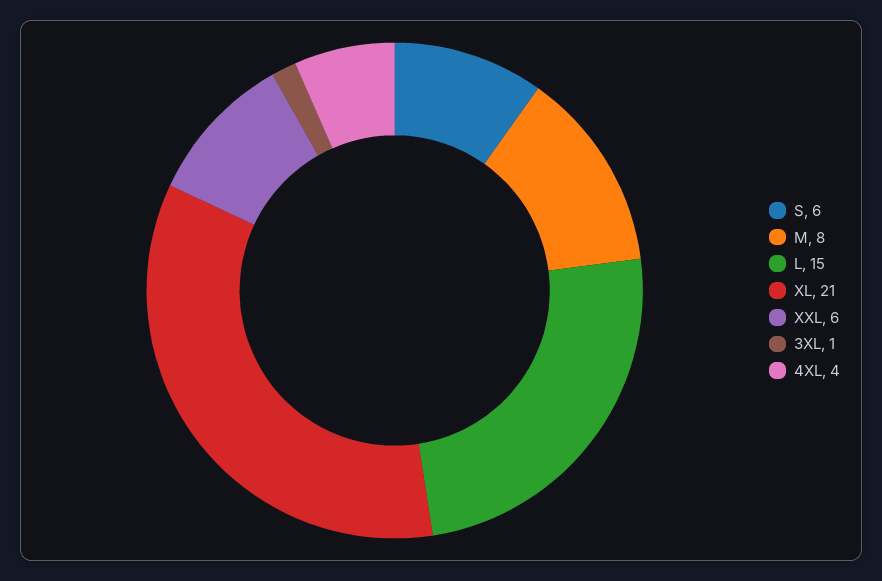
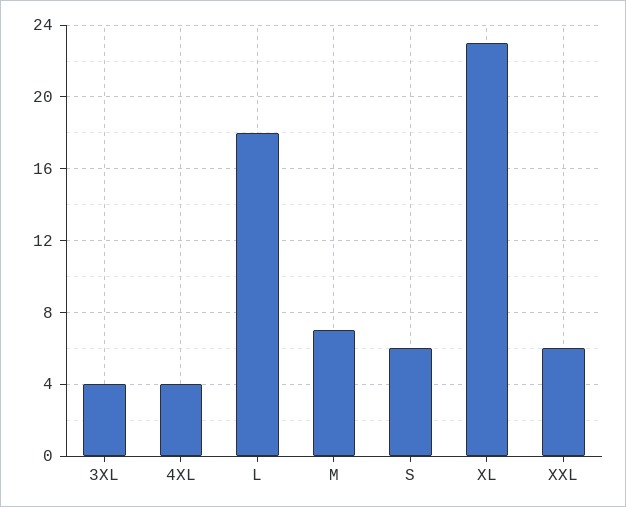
M: 8 -> 7
L: 15 -> 18
XL: 21 -> 23
3XL: 1 -> 4

